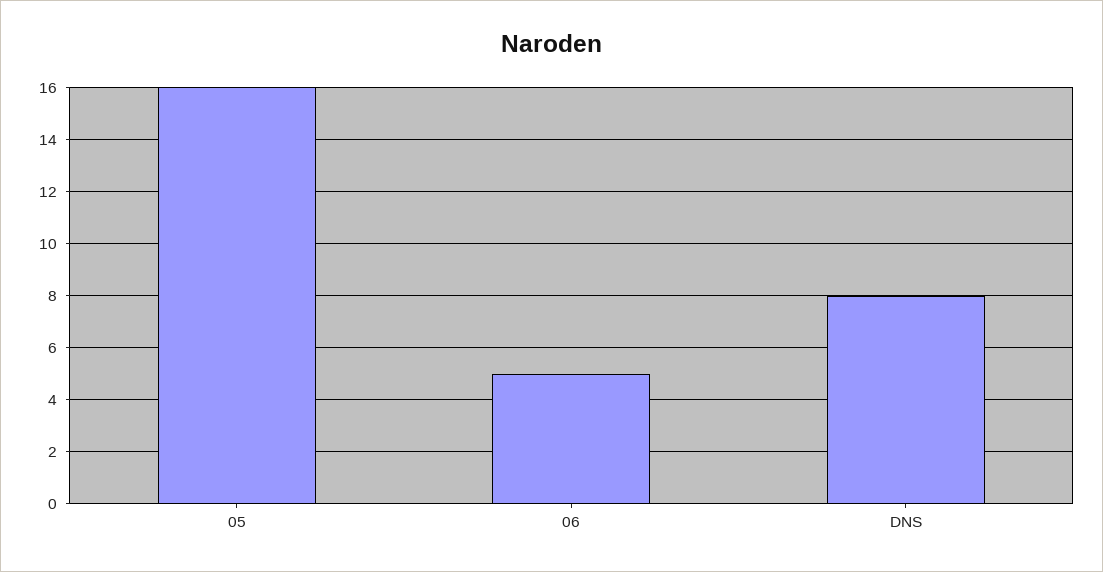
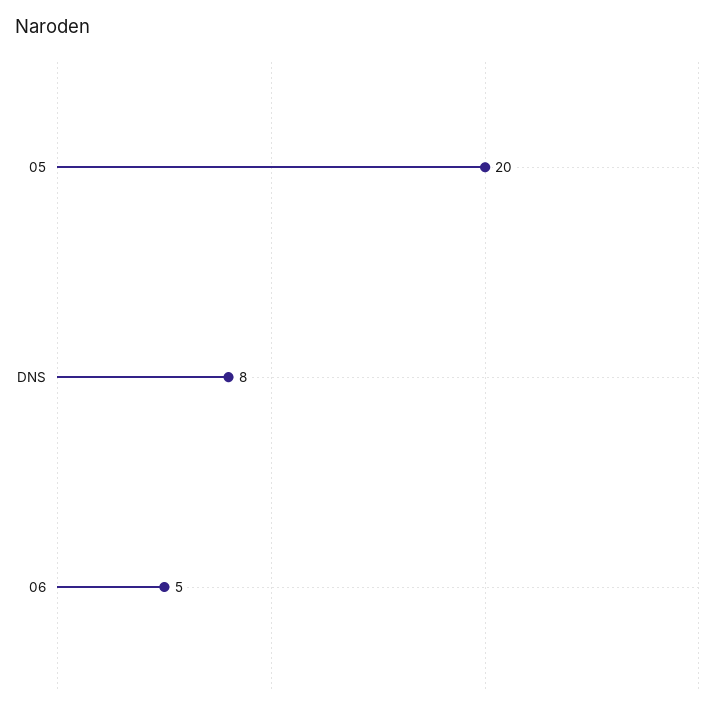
05: 16 -> 20

